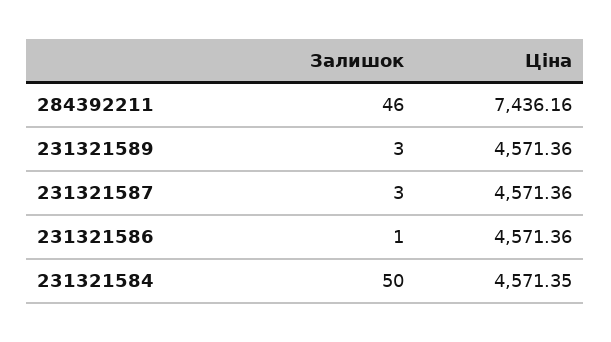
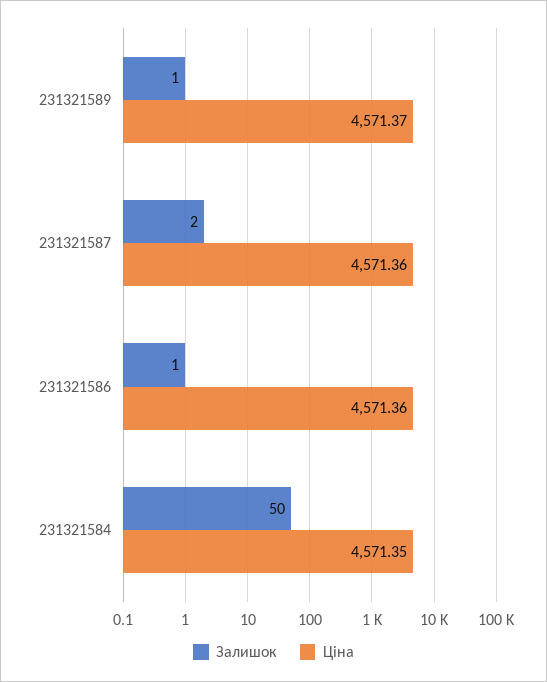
Залишок, 284392211: 46 -> none
Ціна, 284392211: 7436.16 -> none
Залишок, 231321589: 3 -> 1
Ціна, 231321589: 4571.36 -> 4571.37
Залишок, 231321587: 3 -> 2

